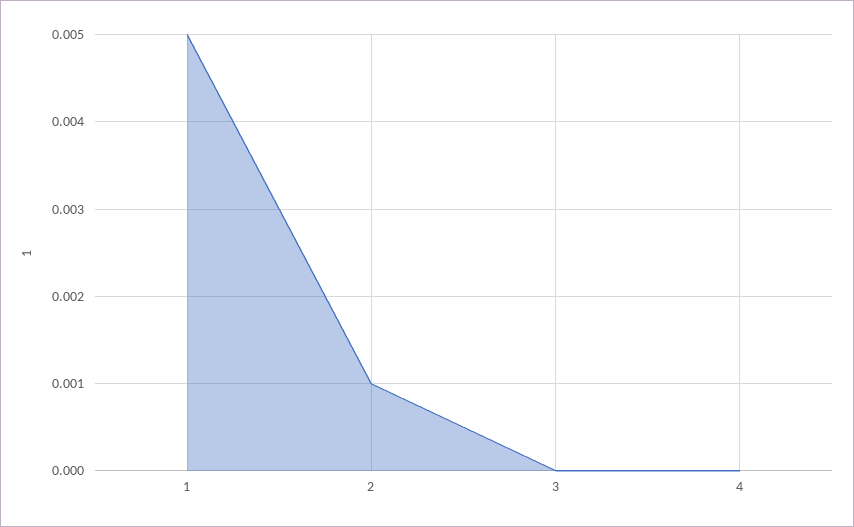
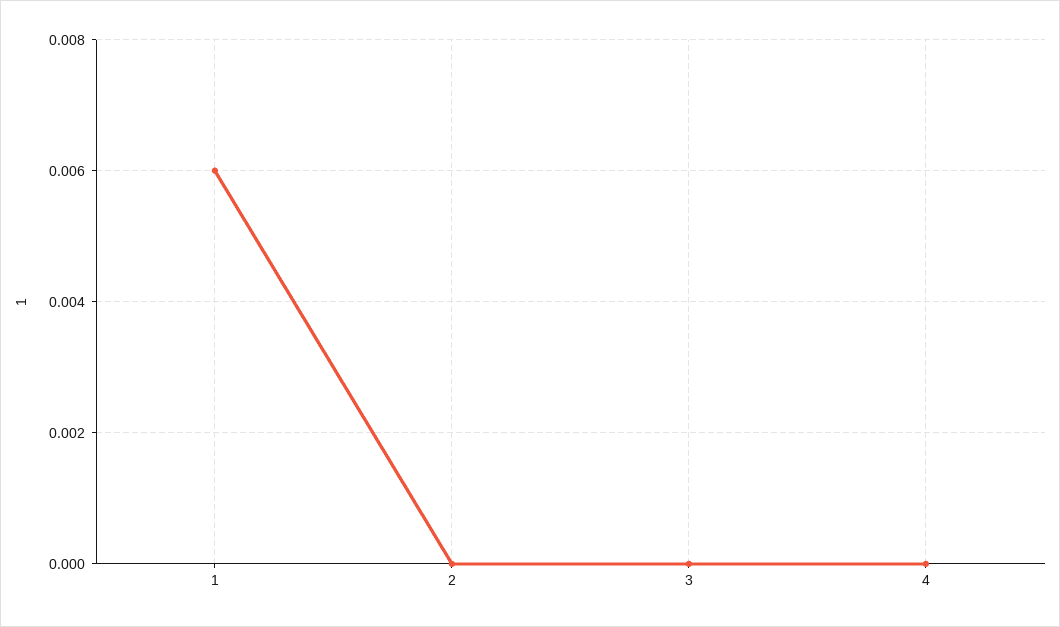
1: 0.005 -> 0.006
2: 0.001 -> 0

